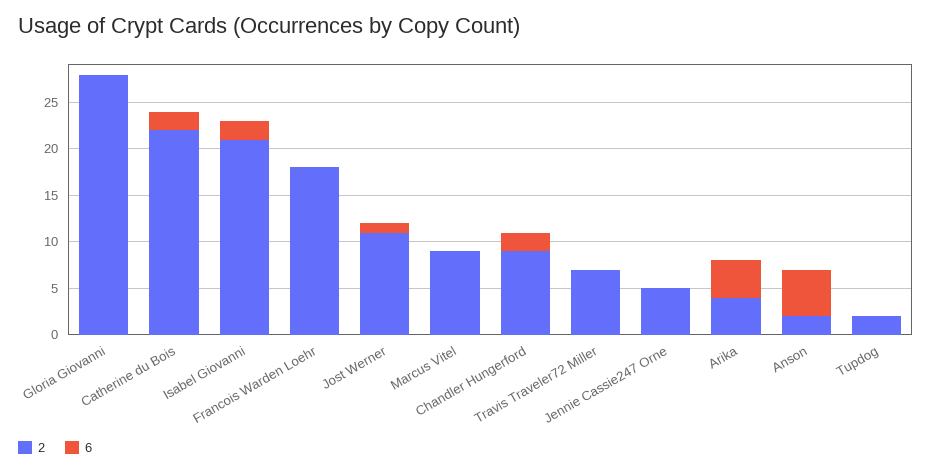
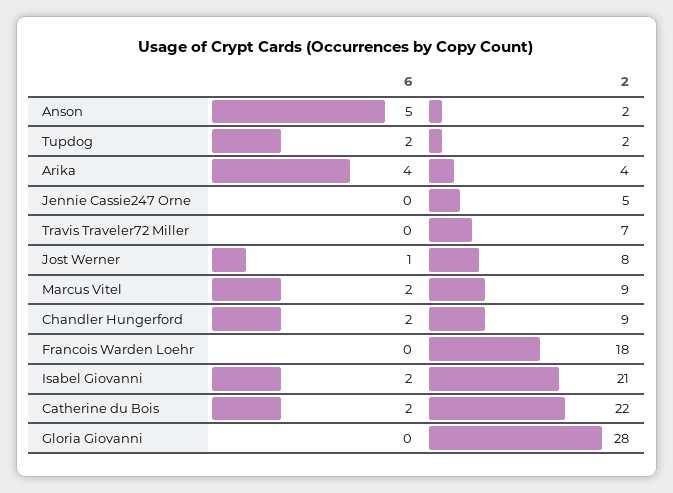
2, Jost Werner: 11 -> 8
6, Marcus Vitel: 0 -> 2
6, Tupdog: 0 -> 2

